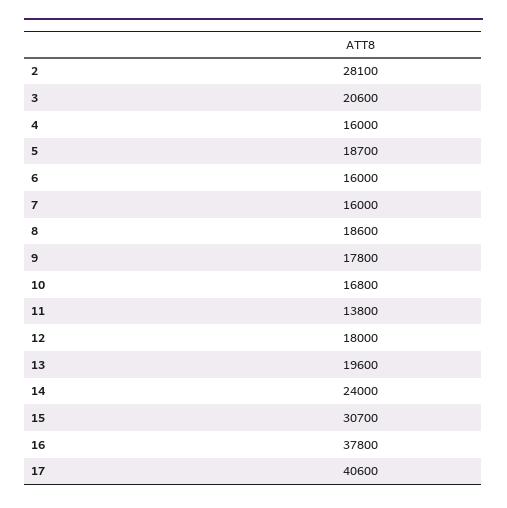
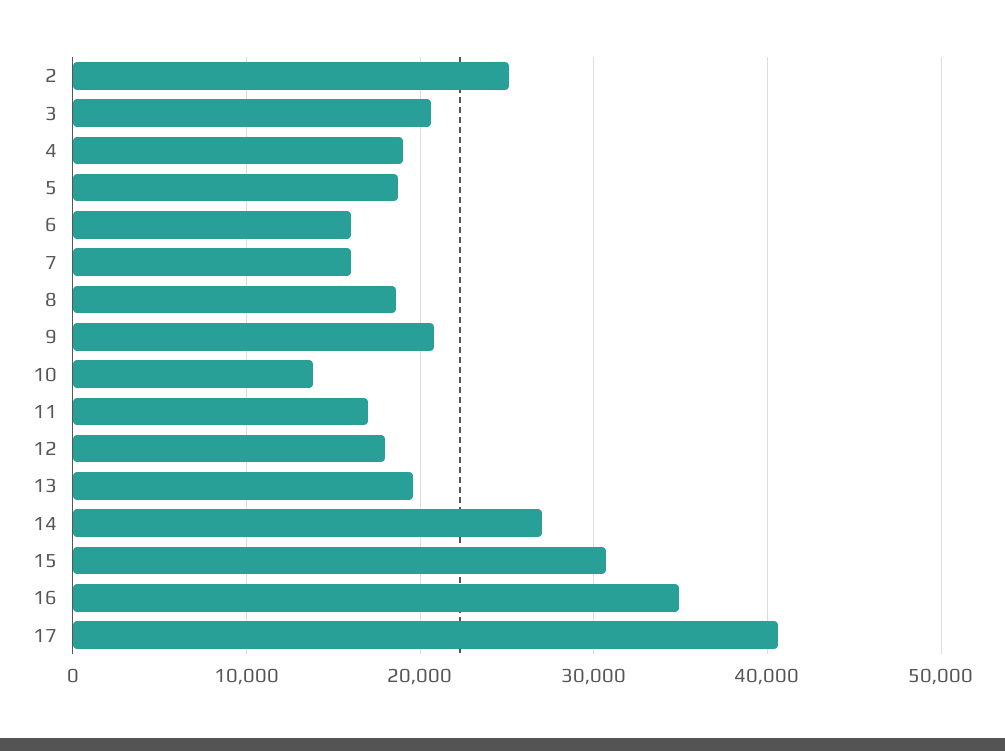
2: 28100 -> 25000
4: 16000 -> 19000
9: 17800 -> 21000
10: 16800 -> 14000
11: 13800 -> 17000
14: 24000 -> 27000
16: 37800 -> 35000

